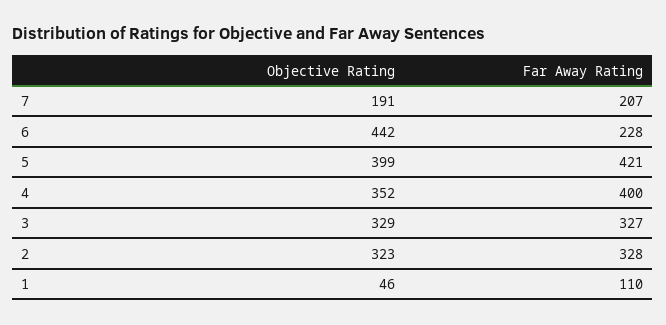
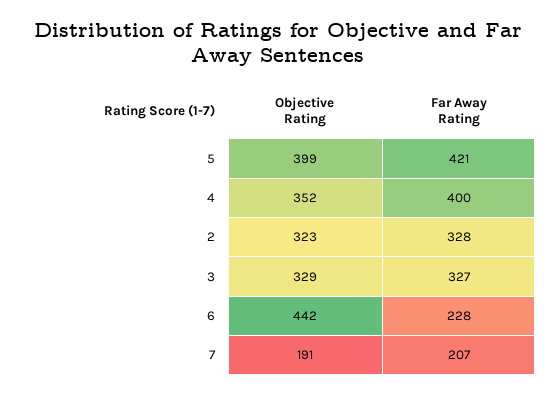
Objective Rating, 1: 46 -> none
Far Away Rating, 1: 110 -> none

